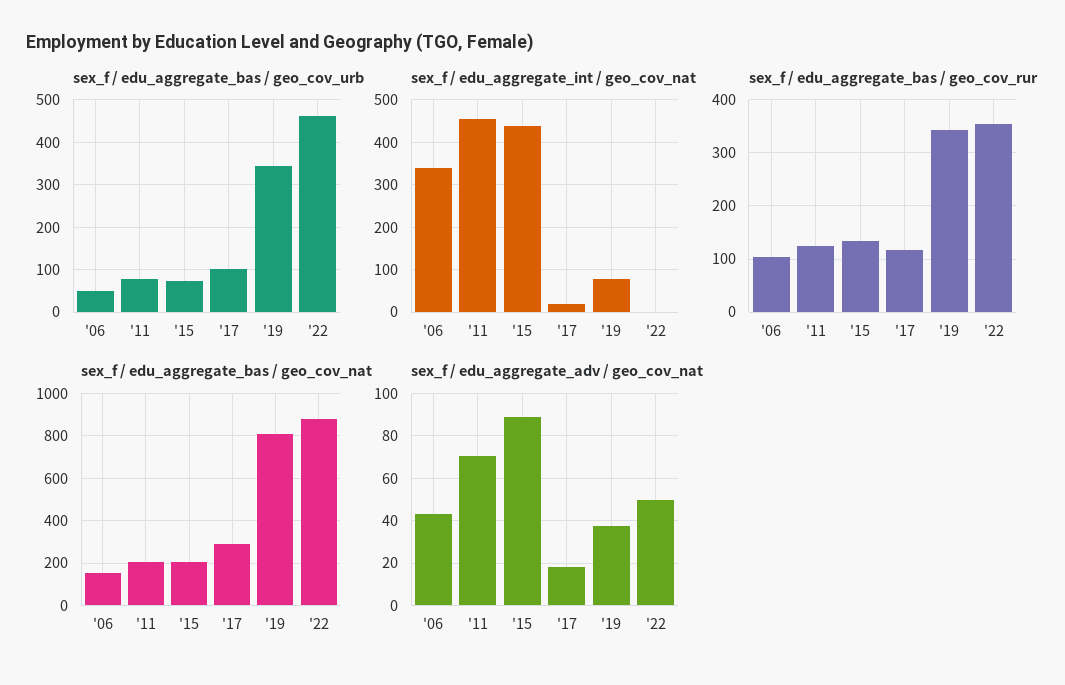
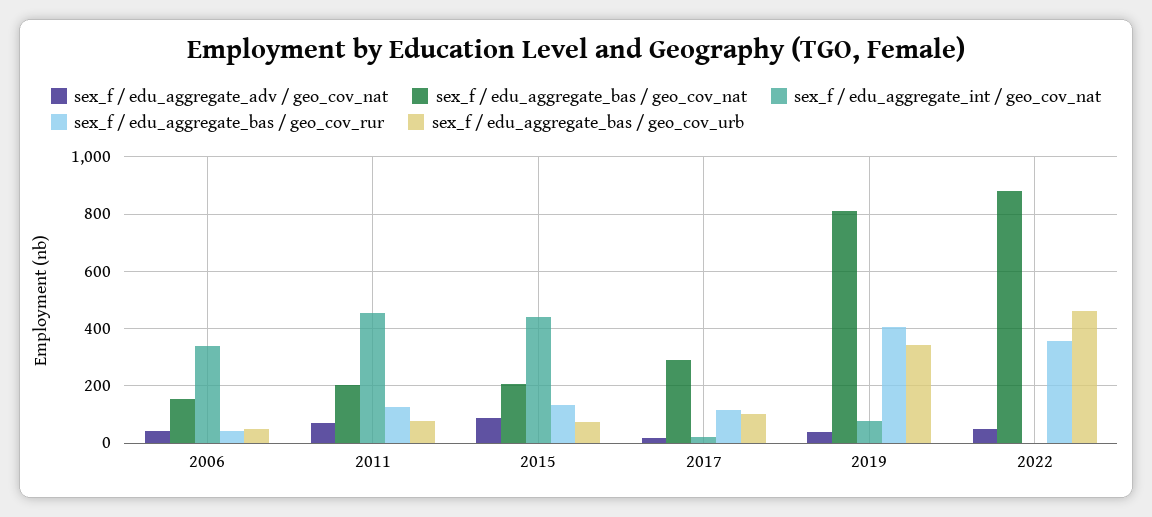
sex_f / edu_aggregate_bas / geo_cov_rur, '06: 100 -> 50
sex_f / edu_aggregate_bas / geo_cov_rur, '19: 340 -> 400

